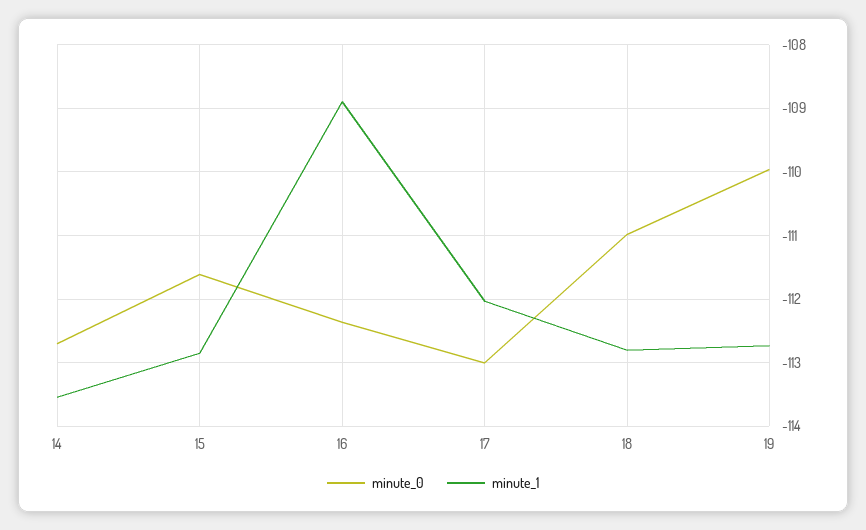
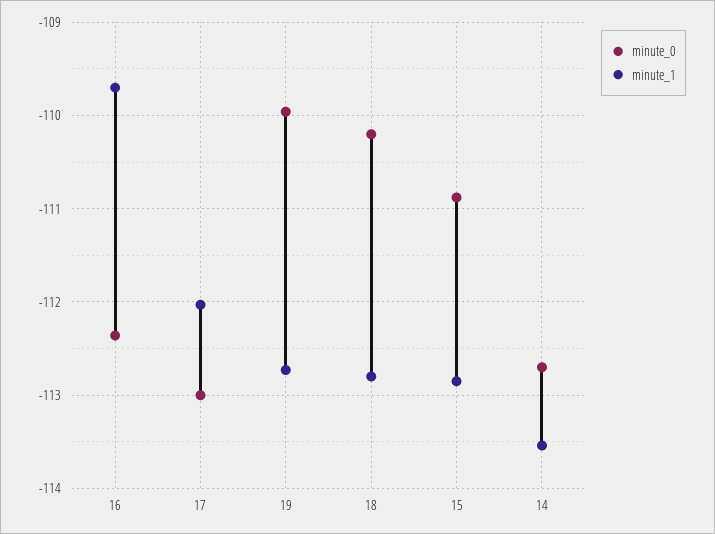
minute_0, 15: -111.6 -> -110.9
minute_1, 16: -108.9 -> -109.7
minute_0, 18: -111 -> -110.2

